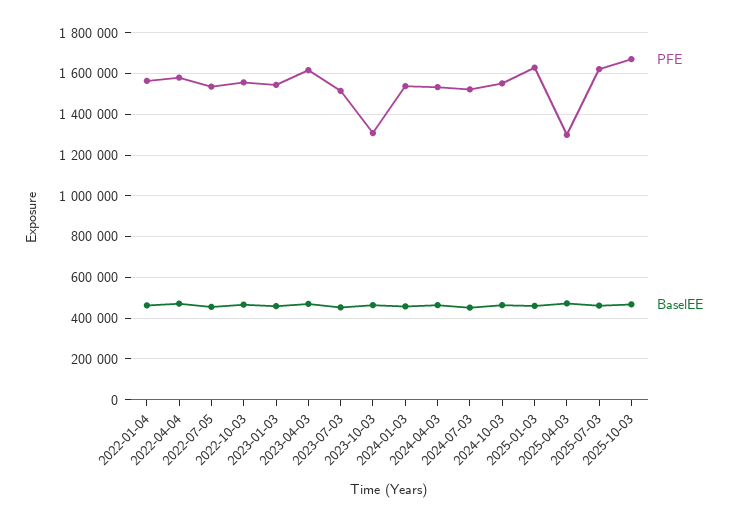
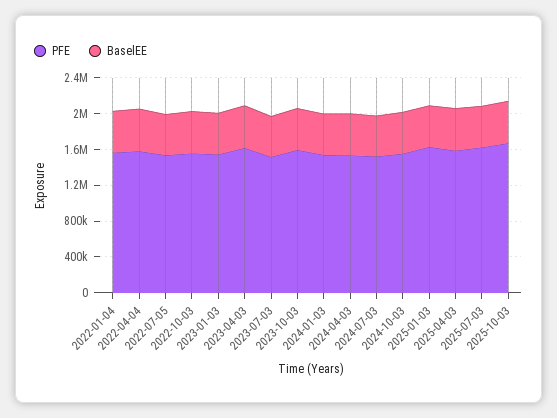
PFE, 2023-10-03: 1300000 -> 1600000
PFE, 2025-04-03: 1300000 -> 1600000

